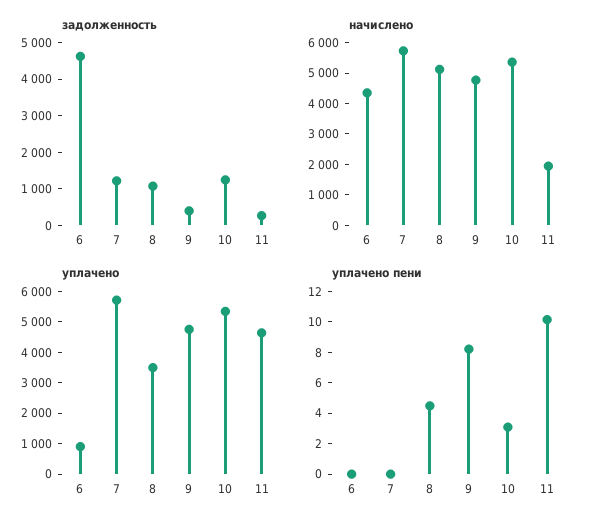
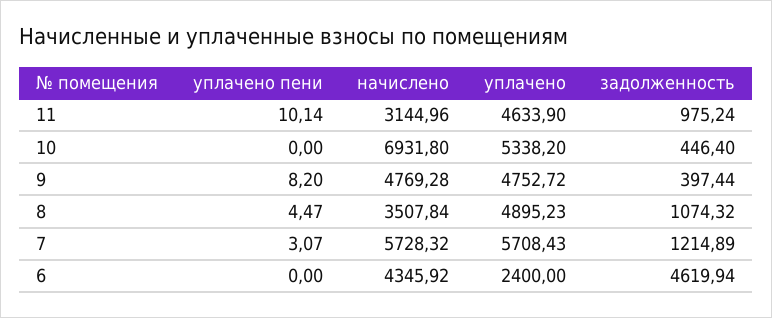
задолженность, 10: 1250 -> 446.4
задолженность, 11: 250 -> 975.24
начислено, 8: 5000 -> 3507.84
начислено, 10: 5500 -> 6931.8
начислено, 11: 2000 -> 3144.96
уплачено, 6: 1000 -> 2400
уплачено, 8: 3500 -> 4895.23
уплачено пени, 7: 0 -> 3.07
уплачено пени, 10: 3 -> 0

